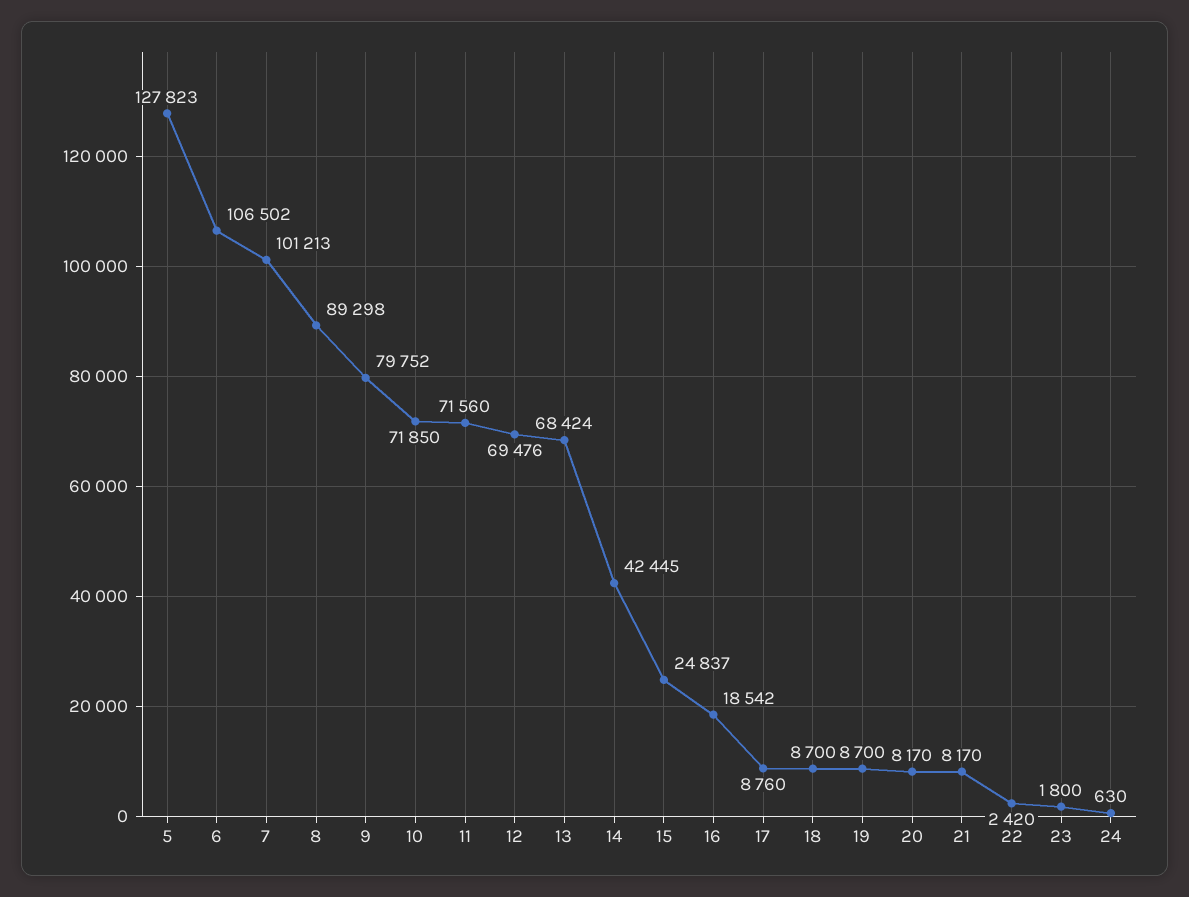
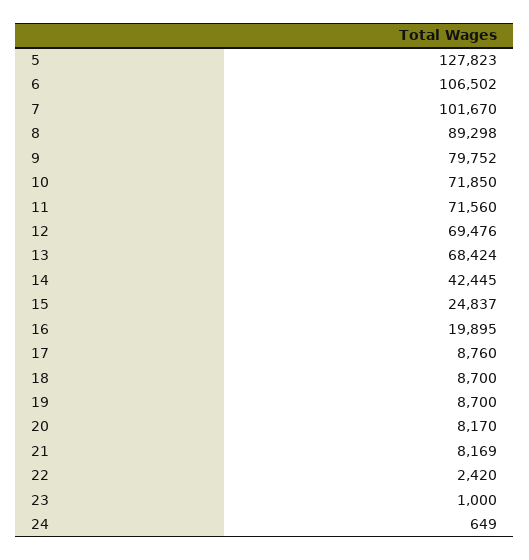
7: 101213 -> 101670
16: 18542 -> 19895
21: 8170 -> 8169
23: 1800 -> 1000
24: 630 -> 649

